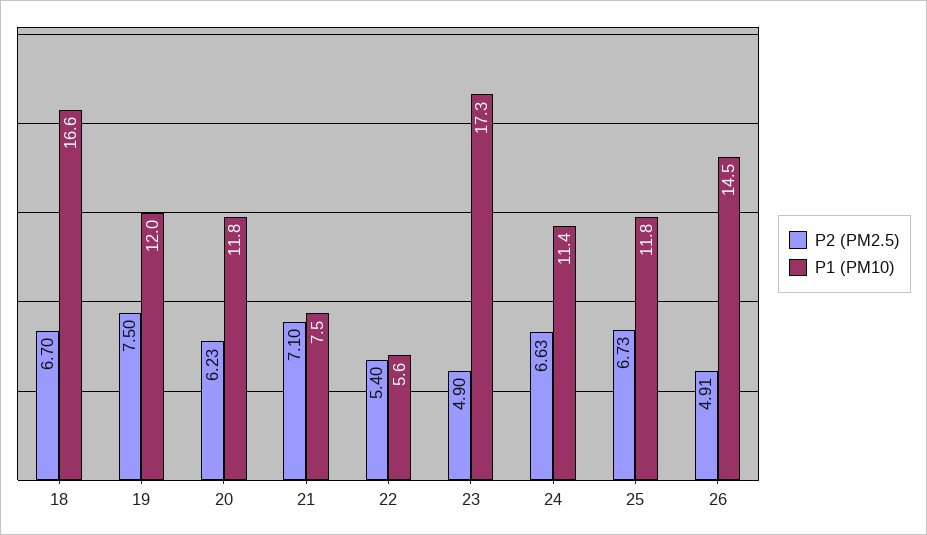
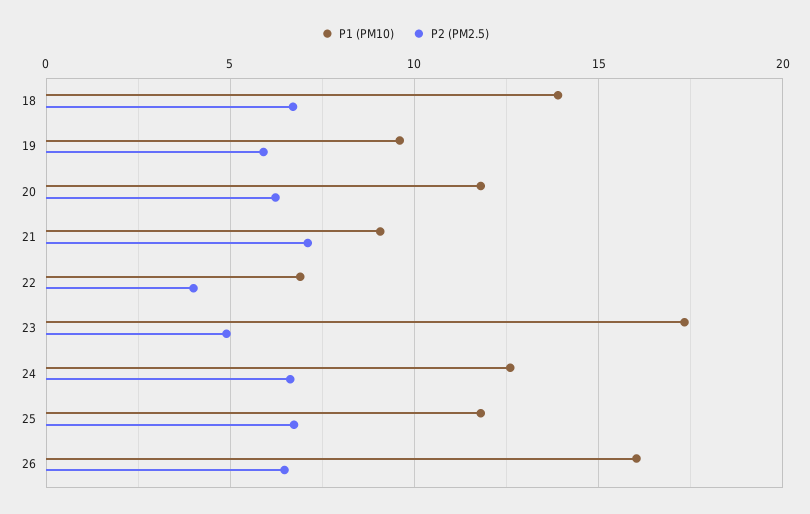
P1 (PM10), 18: 16.6 -> 14
P2 (PM2.5), 19: 7.5 -> 6
P1 (PM10), 19: 12 -> 9.5
P1 (PM10), 21: 7.5 -> 9
P2 (PM2.5), 22: 5.4 -> 4
P1 (PM10), 22: 5.6 -> 7
P1 (PM10), 24: 11.4 -> 12.5
P2 (PM2.5), 26: 4.91 -> 6.5
P1 (PM10), 26: 14.5 -> 16

